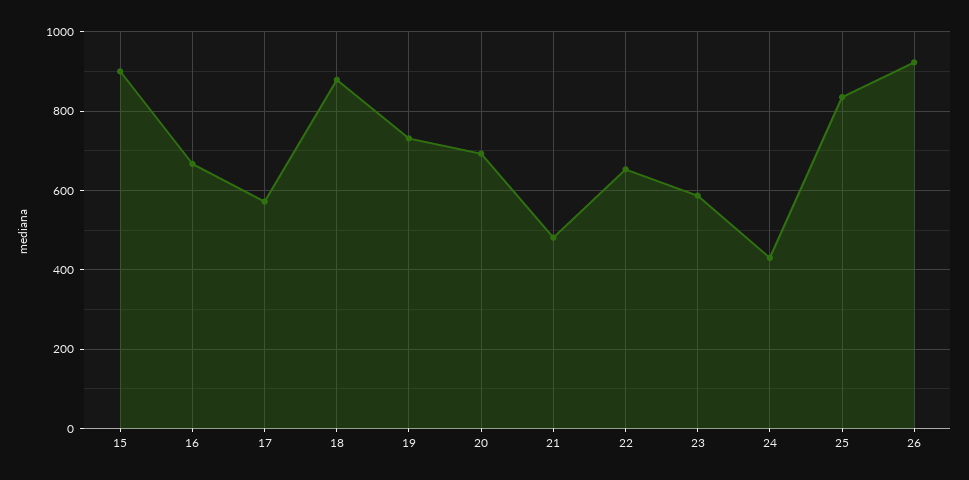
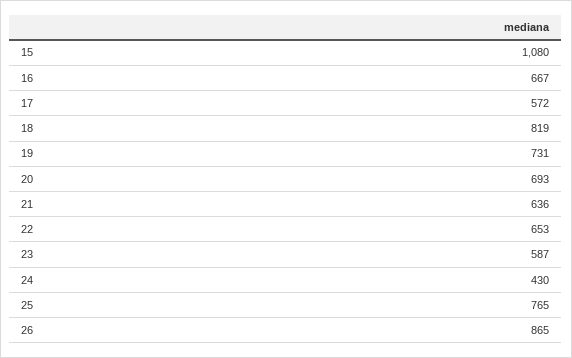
15: 900 -> 1080
18: 880 -> 819
21: 480 -> 636
25: 840 -> 765
26: 920 -> 865

